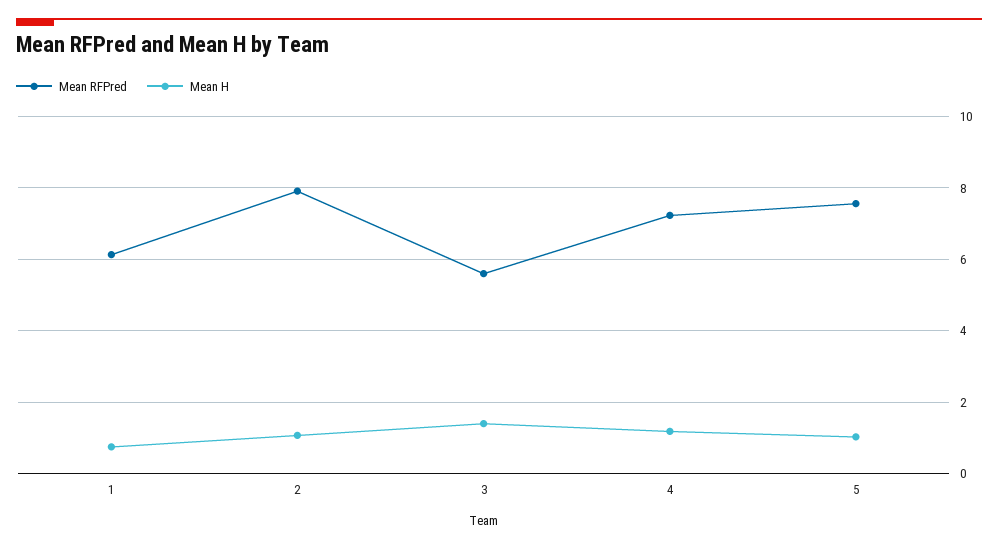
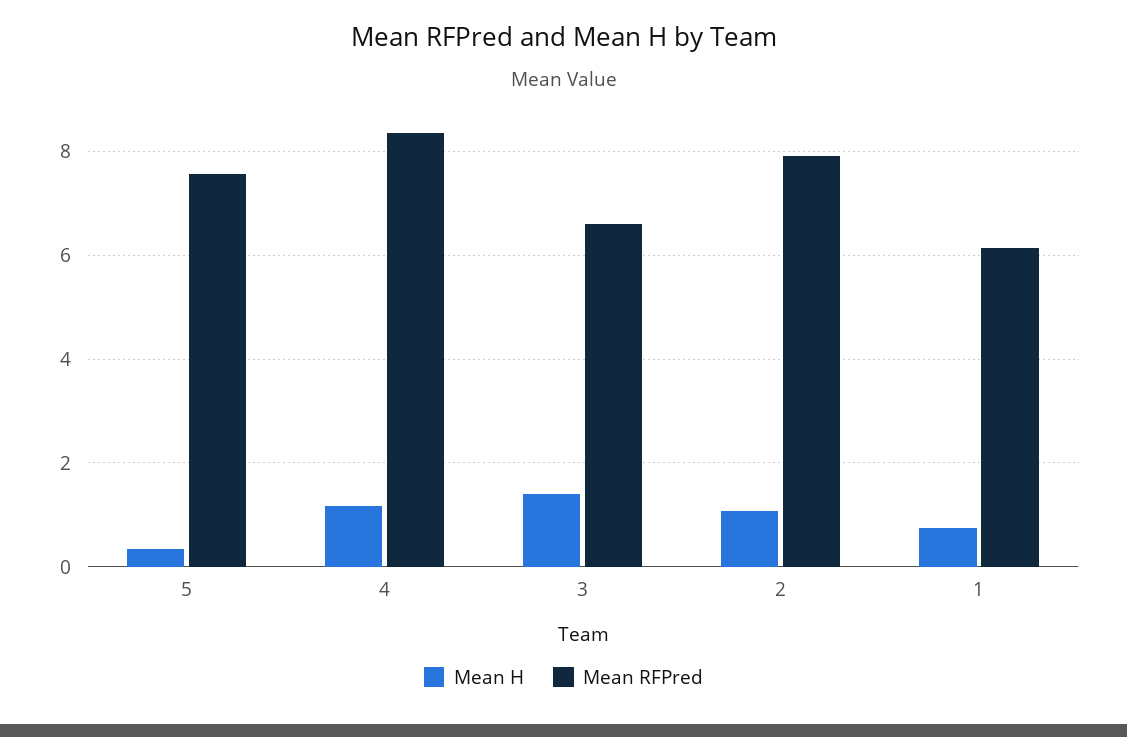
Mean RFPred, 3: 5.6 -> 6.6
Mean RFPred, 4: 7.2 -> 8.4
Mean H, 5: 1 -> 0.4

